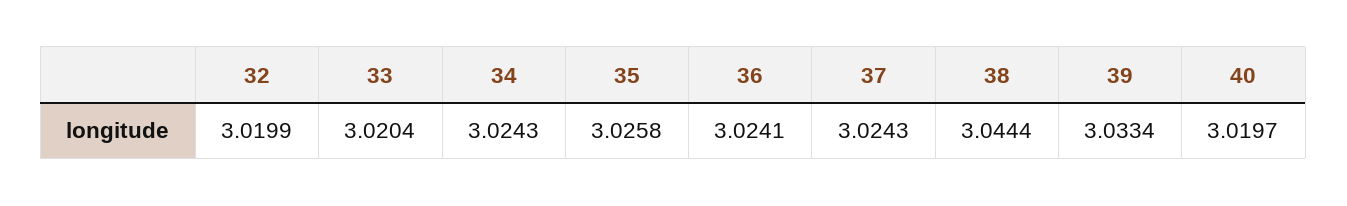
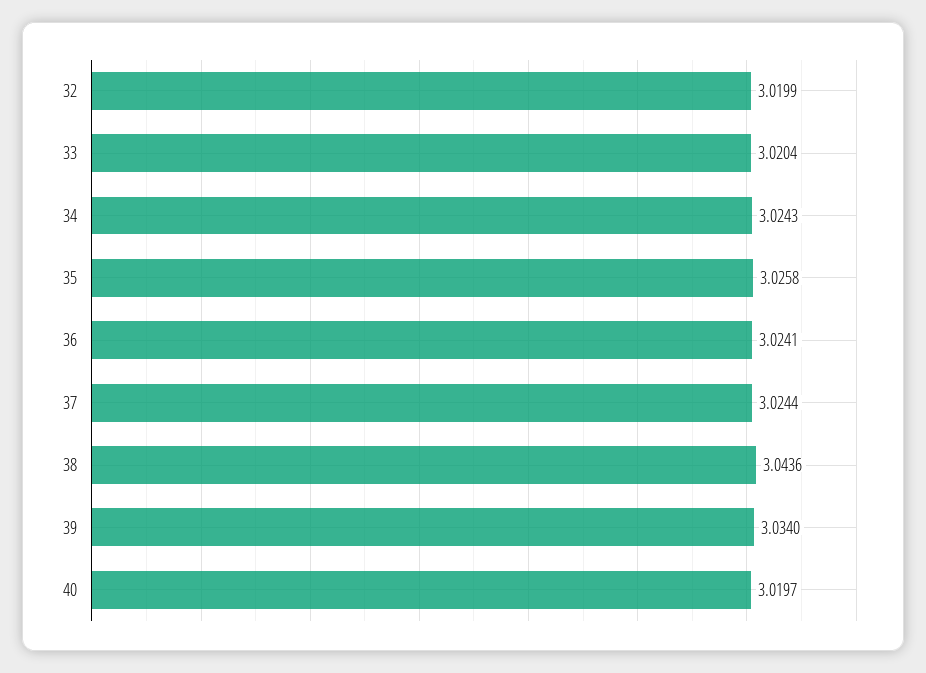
37: 3.0243 -> 3.0244
38: 3.0444 -> 3.0436
39: 3.0334 -> 3.034

